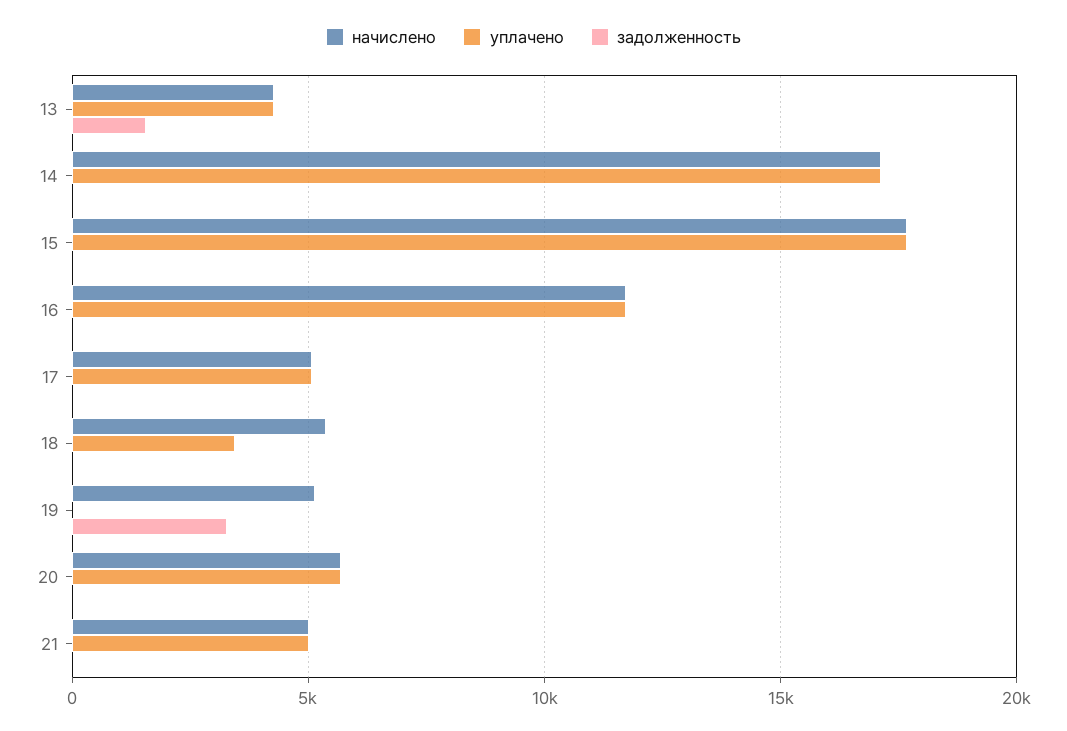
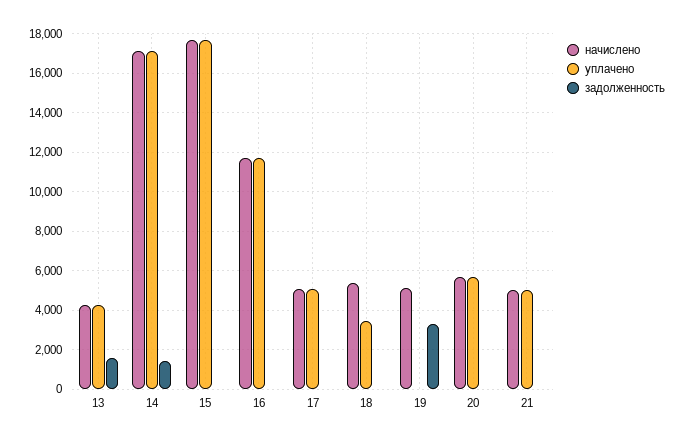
задолженность, 14: 0 -> 1500

